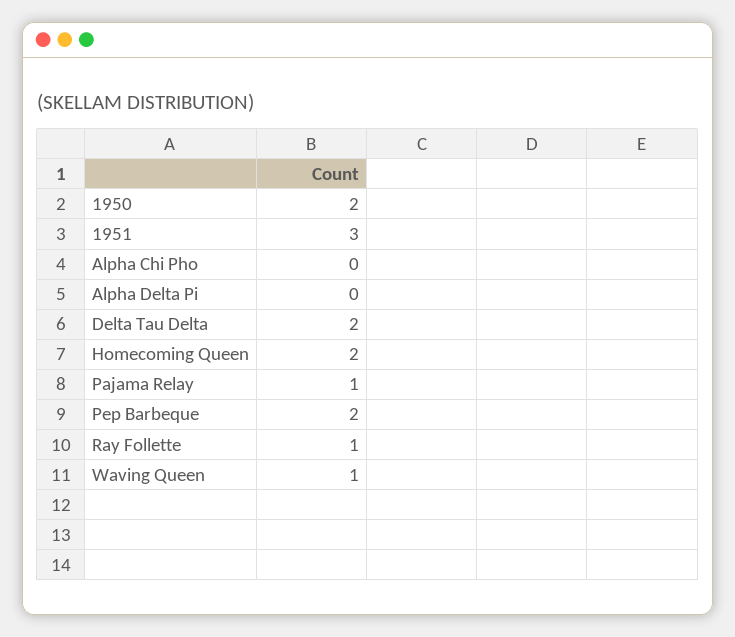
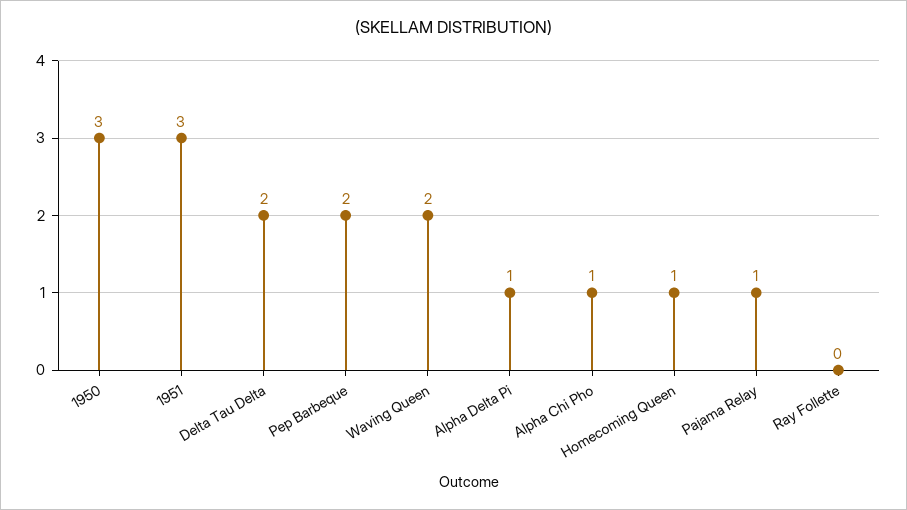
1950: 2 -> 3
Alpha Chi Pho: 0 -> 1
Alpha Delta Pi: 0 -> 1
Homecoming Queen: 2 -> 1
Ray Follette: 1 -> 0
Waving Queen: 1 -> 2

